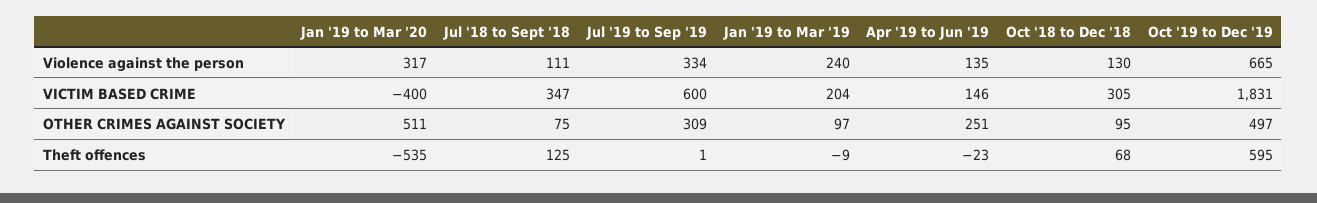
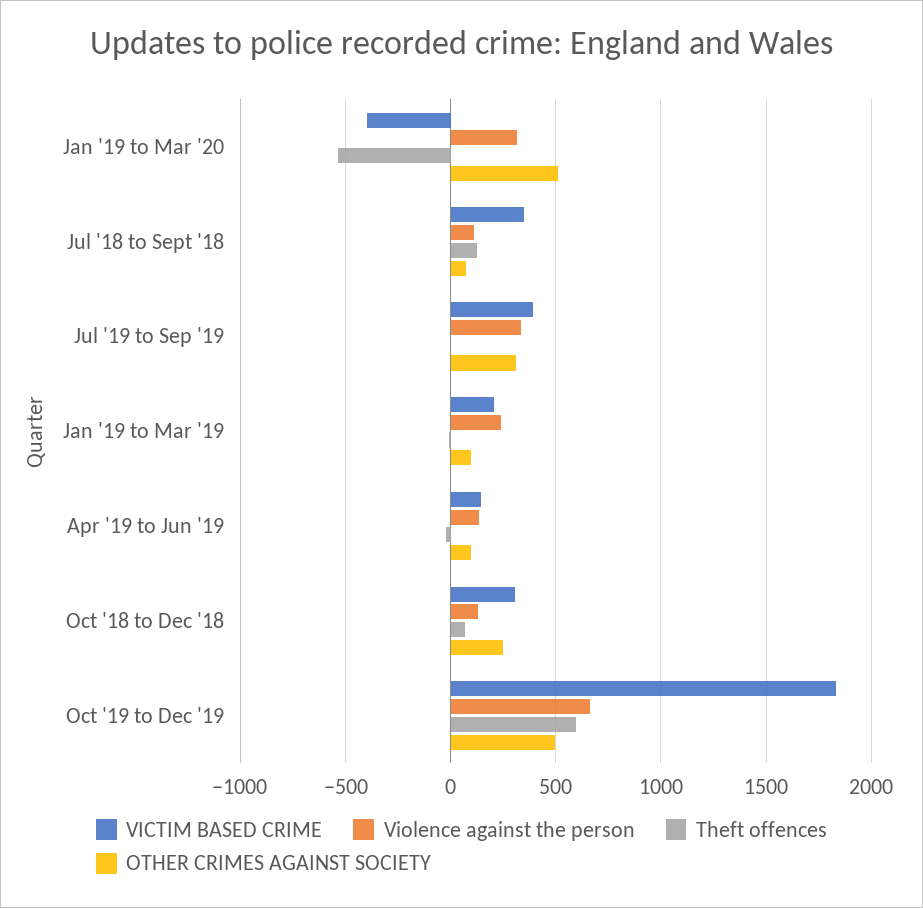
VICTIM BASED CRIME, Jul '19 to Sep '19: 600 -> 400
OTHER CRIMES AGAINST SOCIETY, Apr '19 to Jun '19: 251 -> 100
OTHER CRIMES AGAINST SOCIETY, Oct '18 to Dec '18: 95 -> 250

